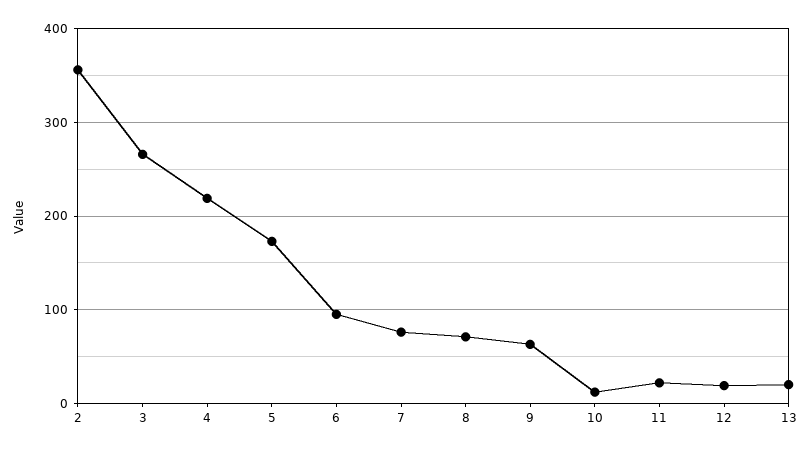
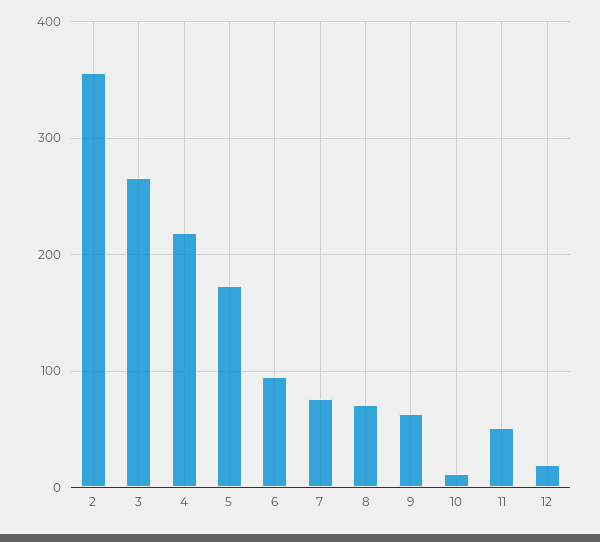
11: 20 -> 50
13: 20 -> none

